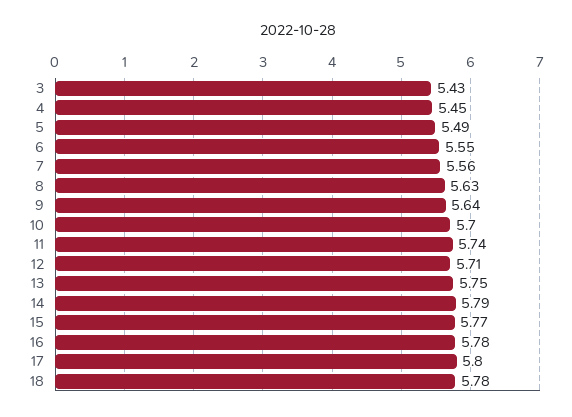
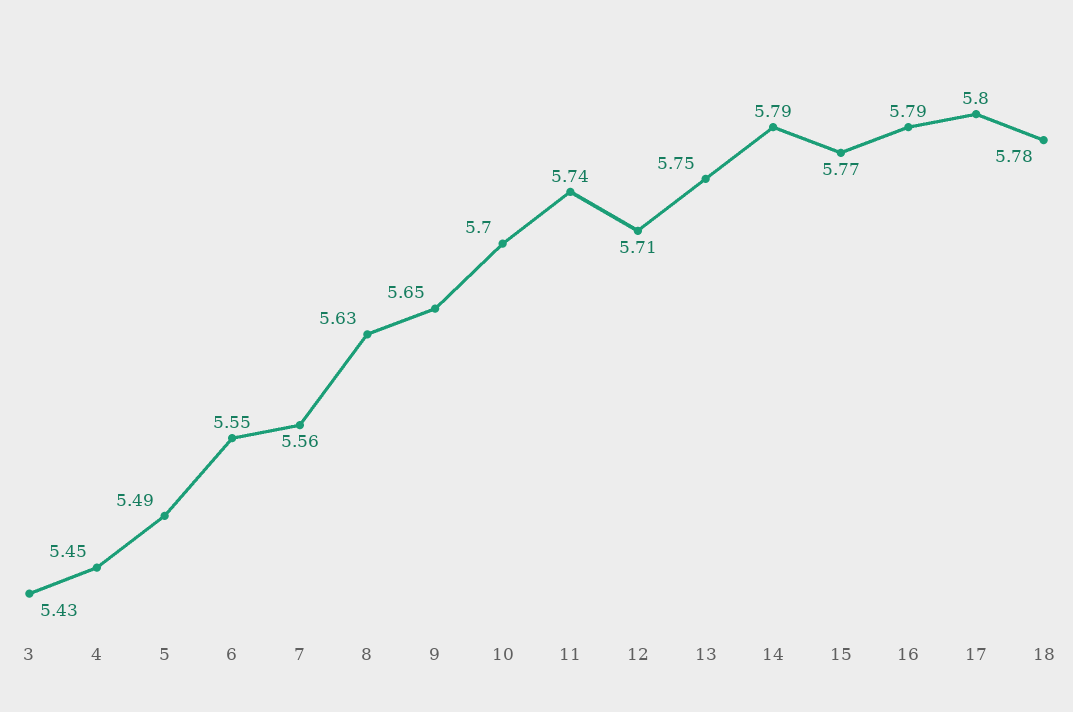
9: 5.64 -> 5.65
16: 5.78 -> 5.79

